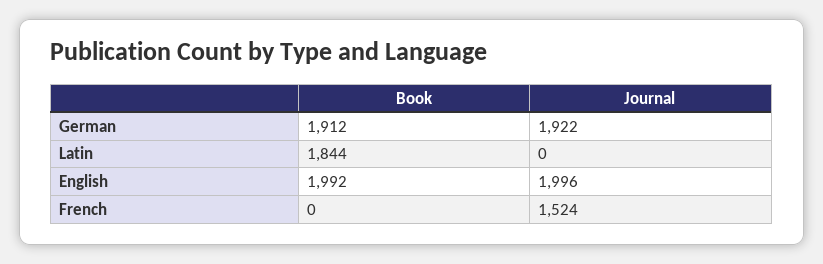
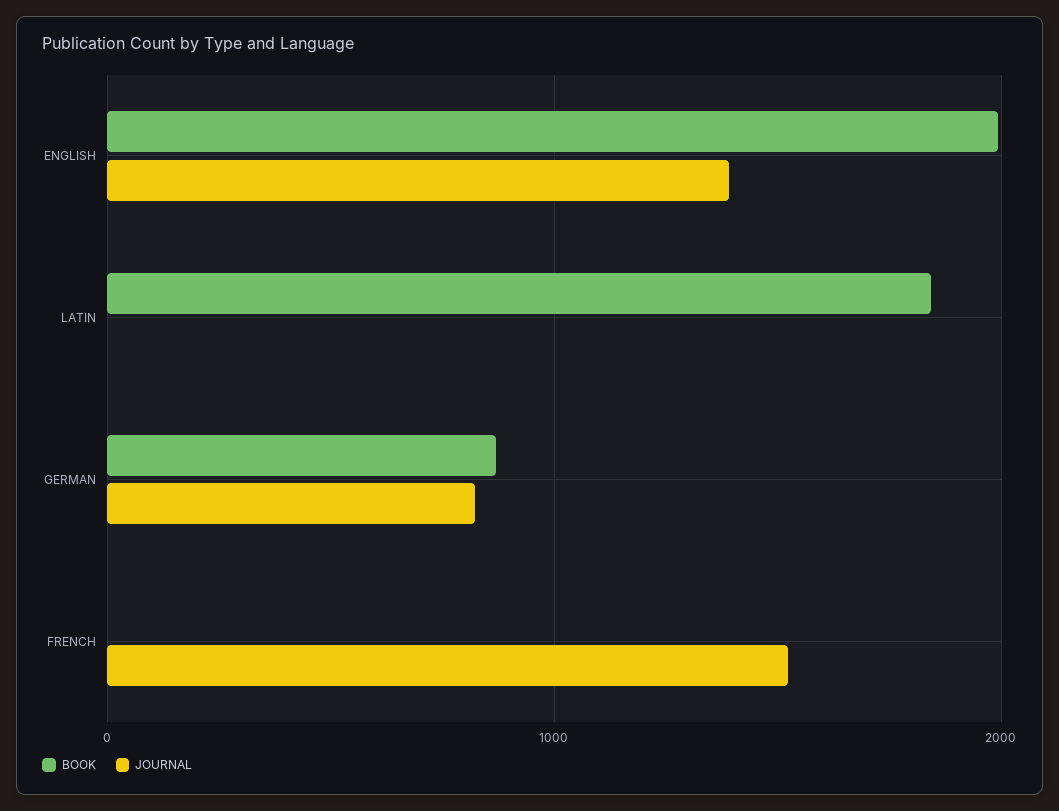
Book, German: 1912 -> 900
Journal, German: 1922 -> 800
Journal, English: 1996 -> 1400

